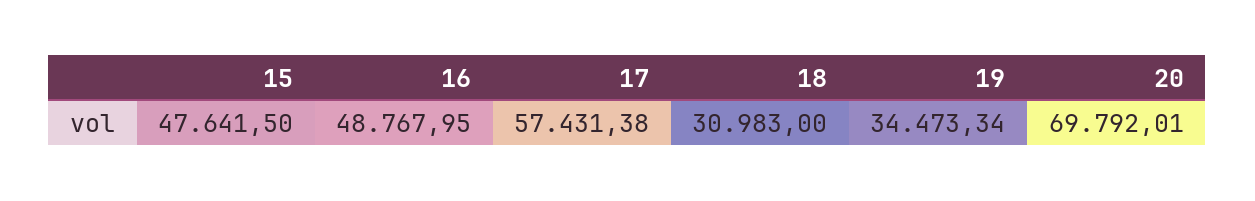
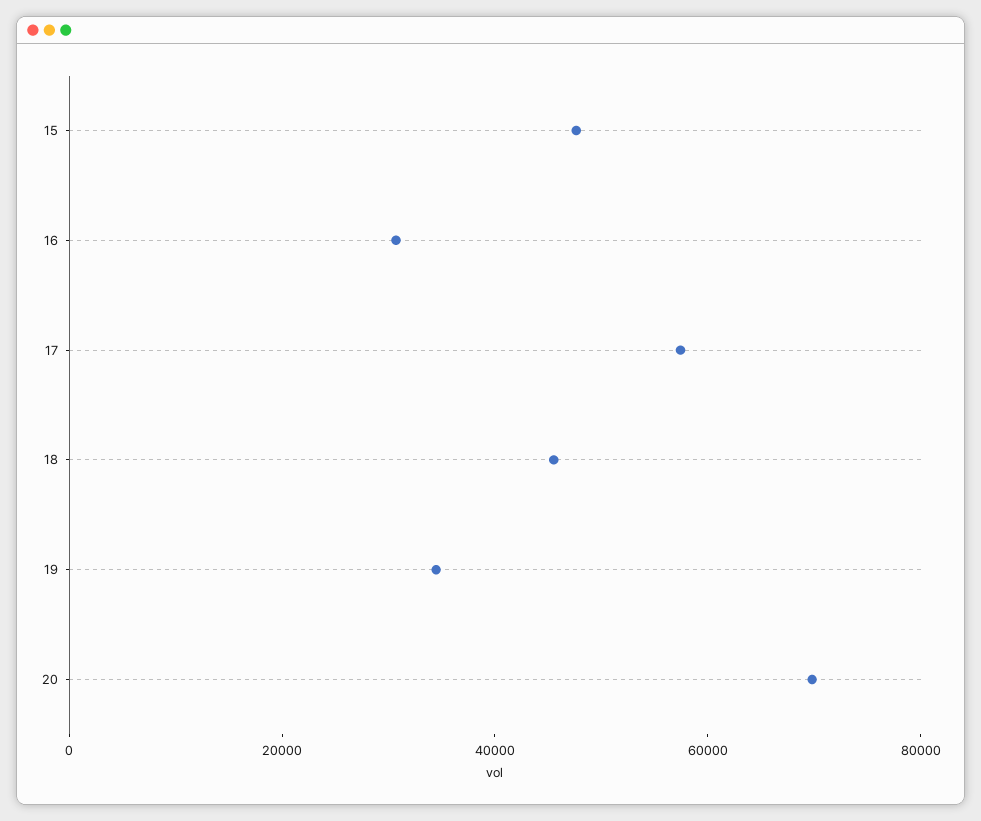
16: 48767.95 -> 30000
18: 30983 -> 45000

